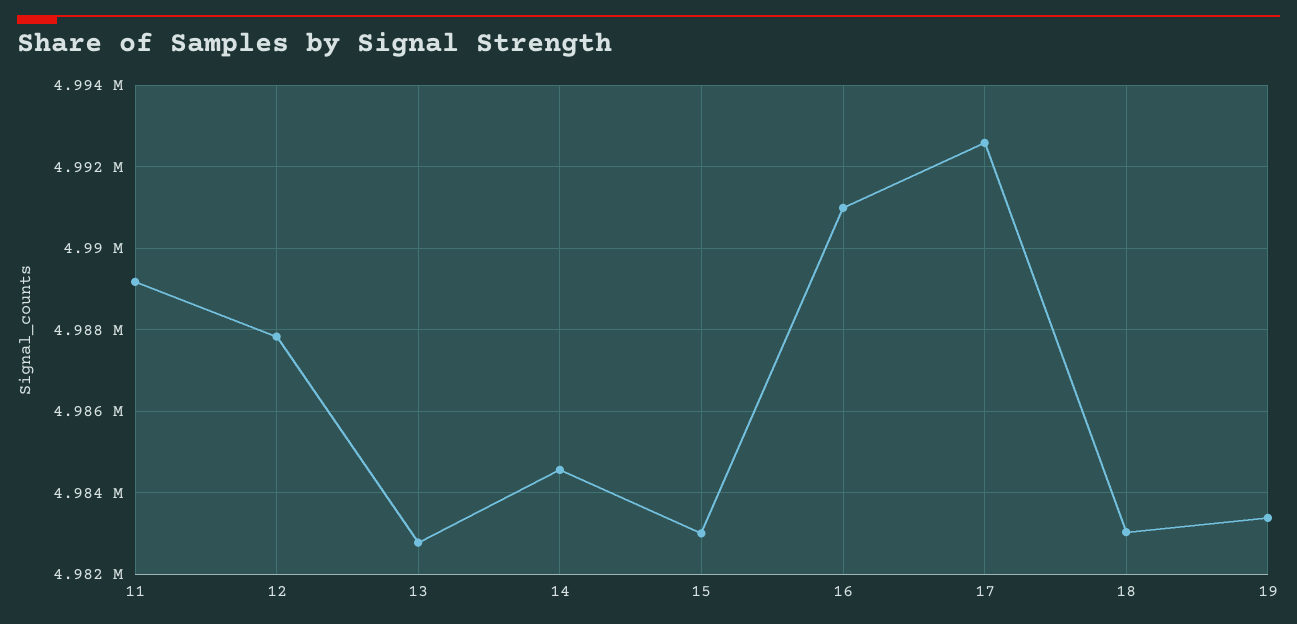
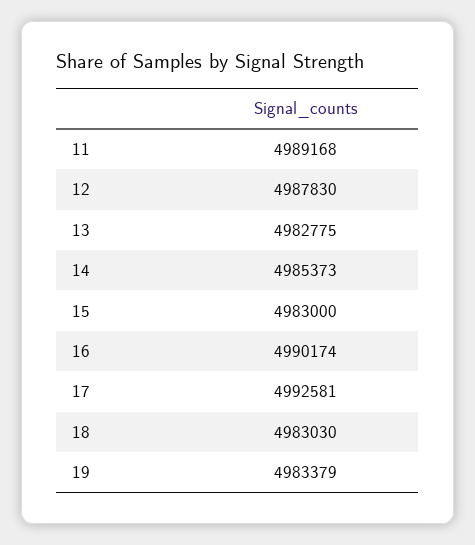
14: 4984600 -> 4985373
16: 4991000 -> 4990174

